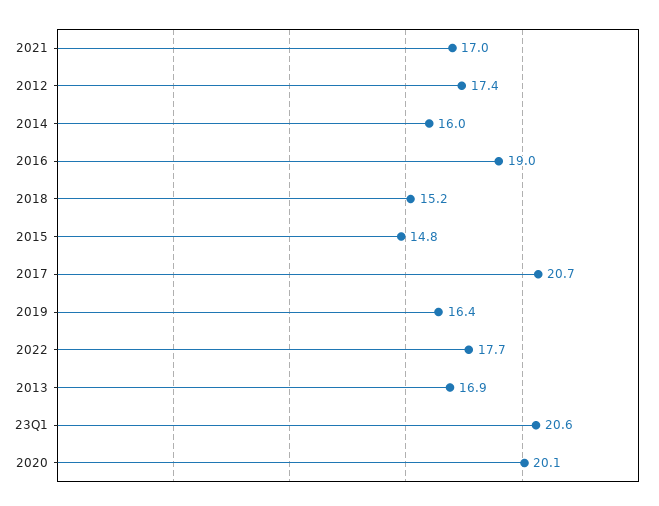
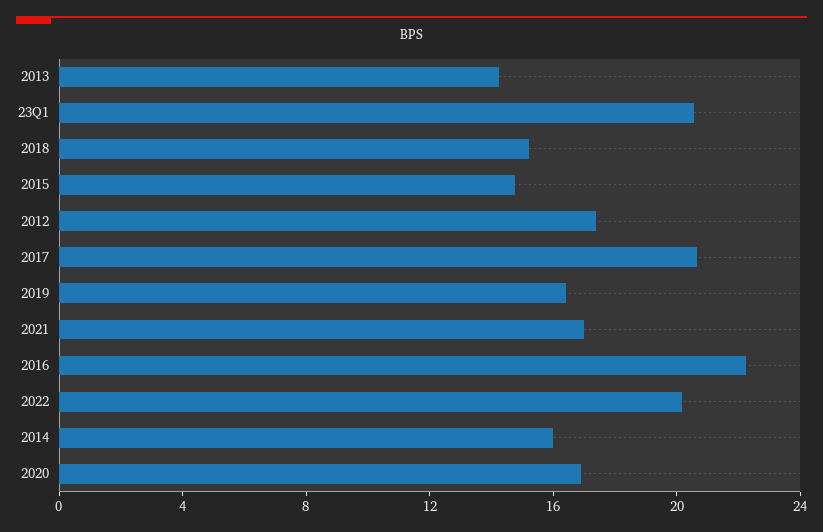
2016: 19 -> 22
2022: 17.7 -> 20
2013: 16.9 -> 14
2020: 20.1 -> 17

